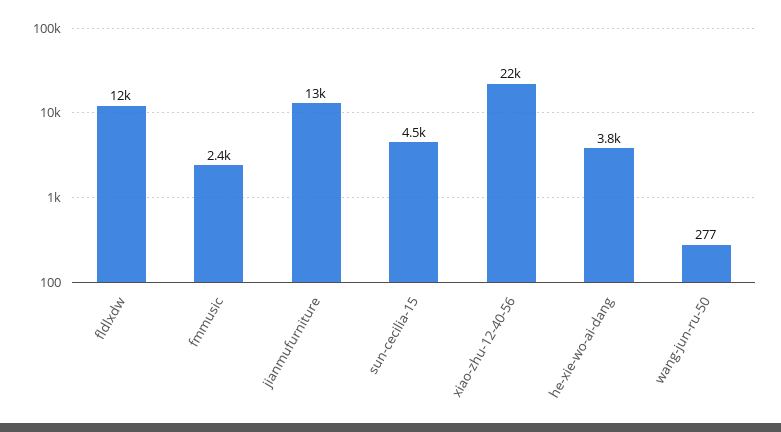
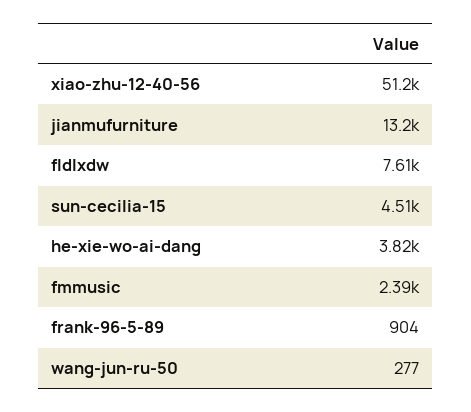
fldlxdw: 12000 -> 7610
xiao-zhu-12-40-56: 22000 -> 51200
frank-96-5-89: none -> 904

